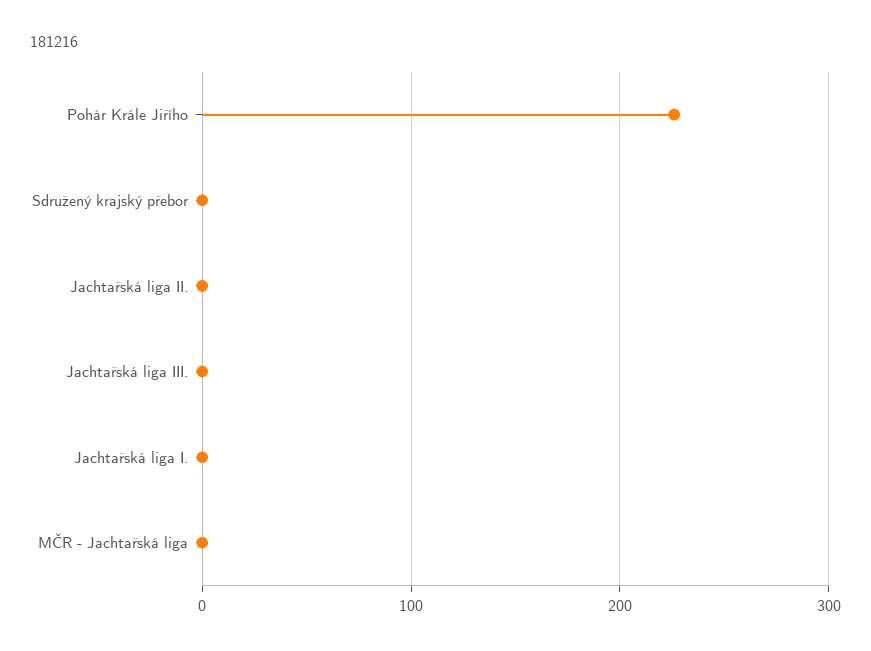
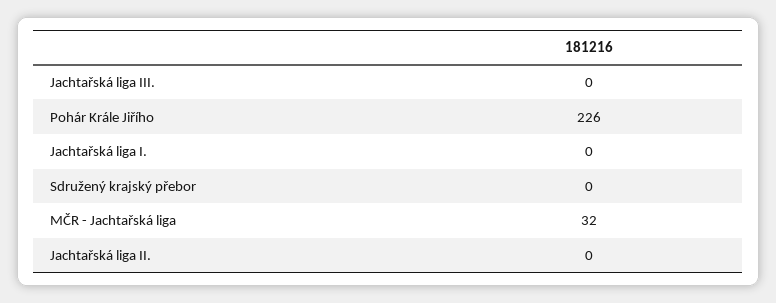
MČR - Jachtařská liga: 0 -> 32

